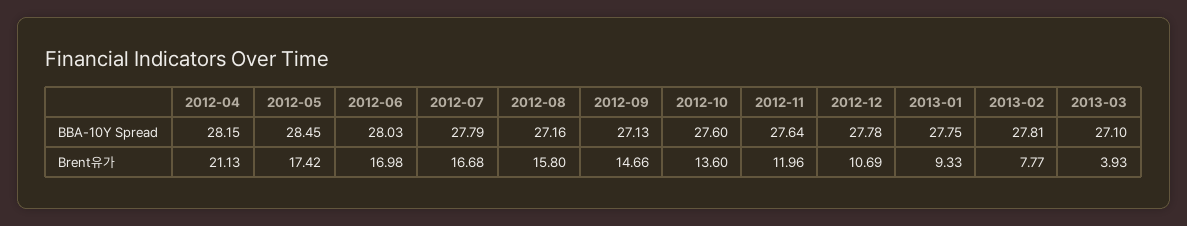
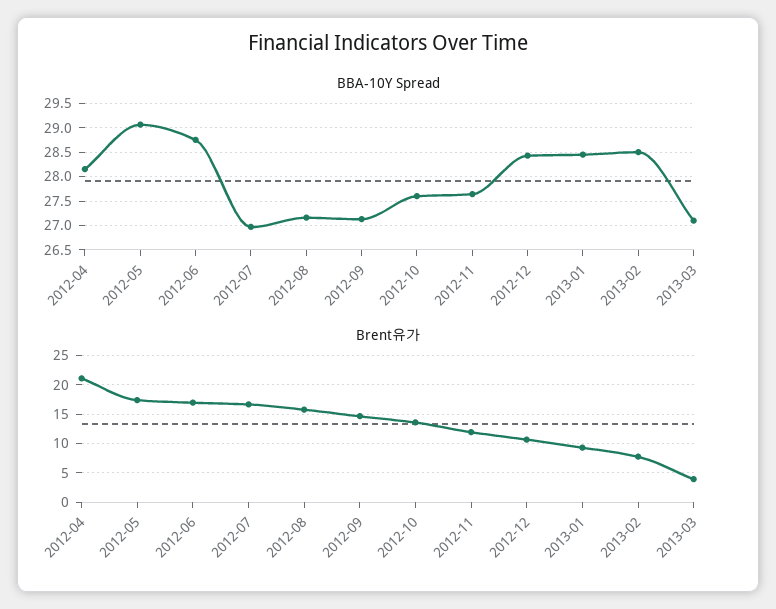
BBA-10Y Spread, 2012-05: 28.45 -> 29
BBA-10Y Spread, 2012-06: 28.03 -> 28.75
BBA-10Y Spread, 2012-07: 27.79 -> 27
BBA-10Y Spread, 2012-12: 27.78 -> 28.5
BBA-10Y Spread, 2013-01: 27.75 -> 28.5
BBA-10Y Spread, 2013-02: 27.81 -> 28.5

